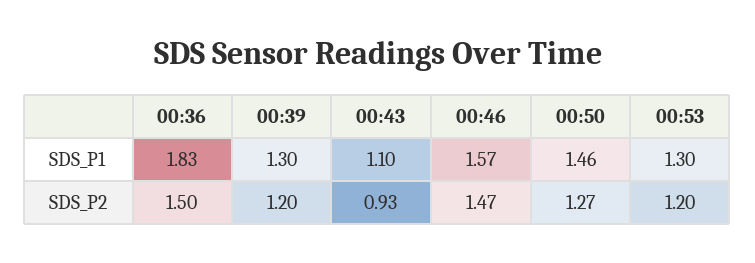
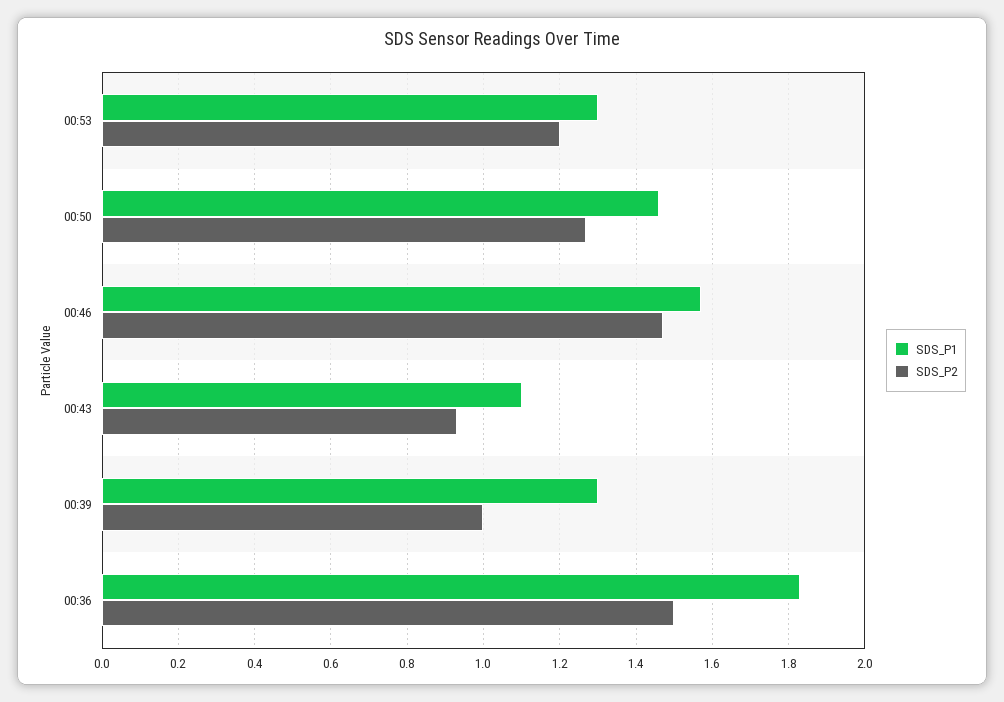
SDS_P2, 00:39: 1.2 -> 1

